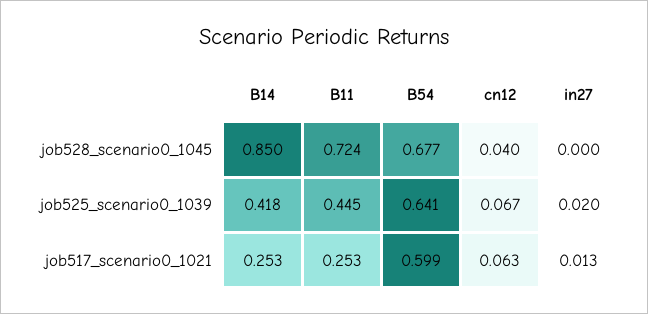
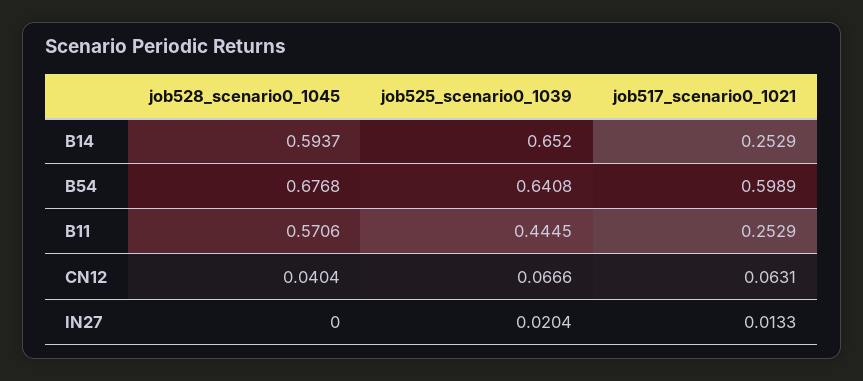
B14, job528_scenario0_1045: 0.85 -> 0.5937
B11, job528_scenario0_1045: 0.724 -> 0.5706
B14, job525_scenario0_1039: 0.418 -> 0.652

